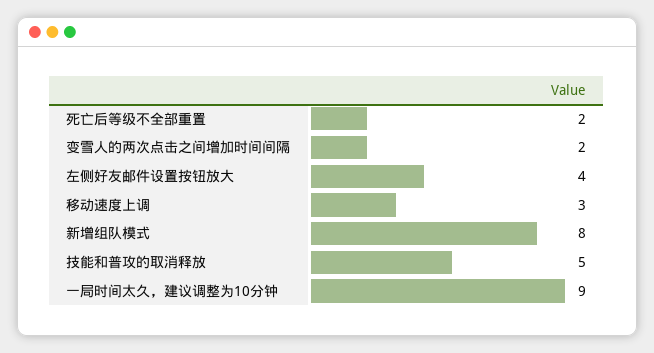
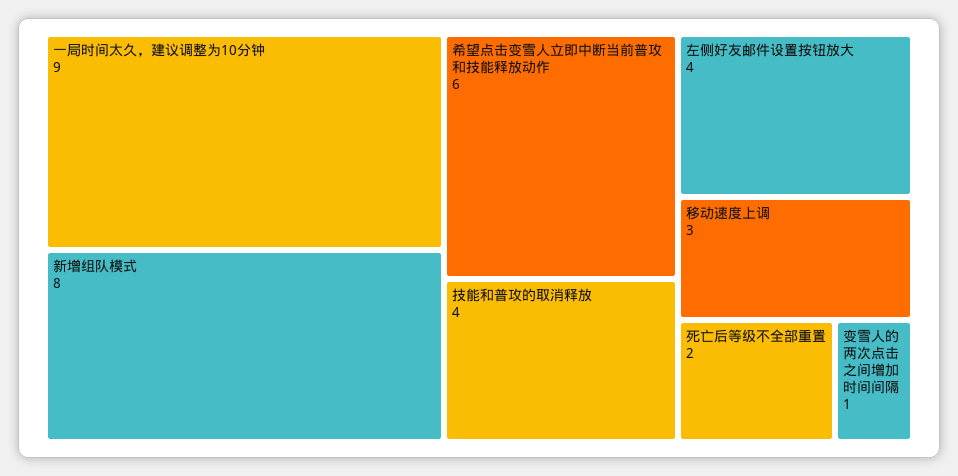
变雪人的两次点击之间增加时间间隔: 2 -> 1
技能和普攻的取消释放: 5 -> 4
希望点击变雪人立即中断当前普攻和技能释放动作: none -> 6

